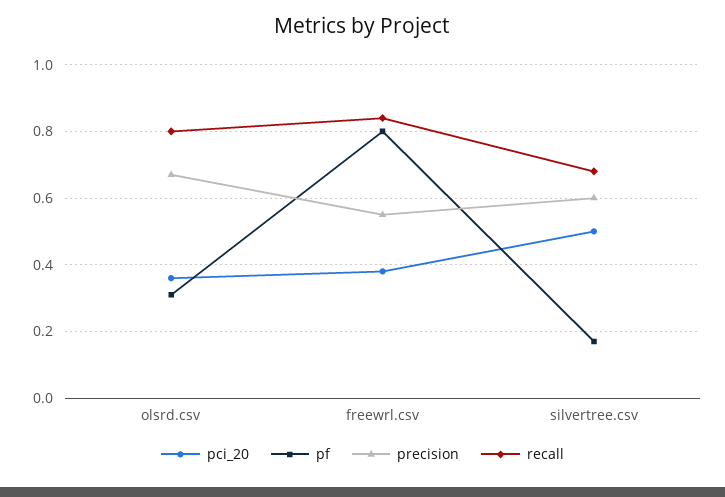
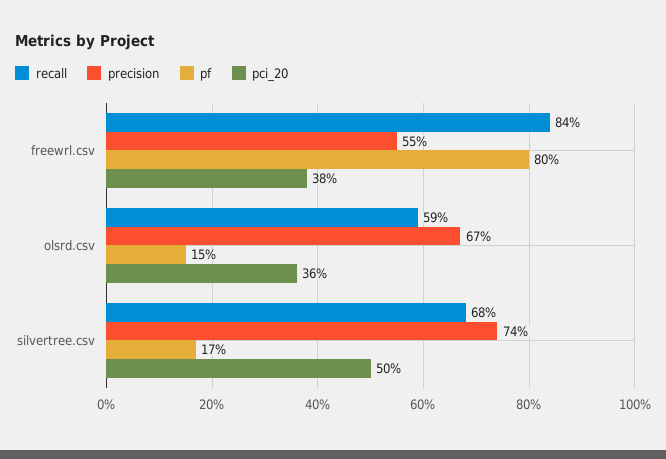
pf, olsrd.csv: 0.3 -> 0.15
recall, olsrd.csv: 0.8 -> 0.59
precision, silvertree.csv: 0.6 -> 0.74

